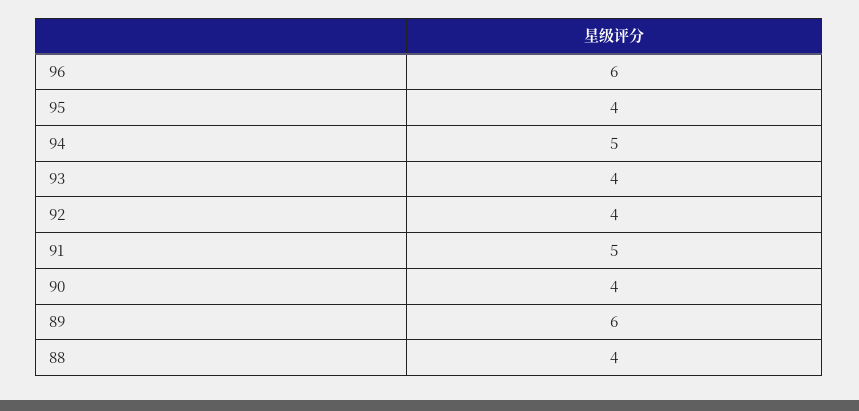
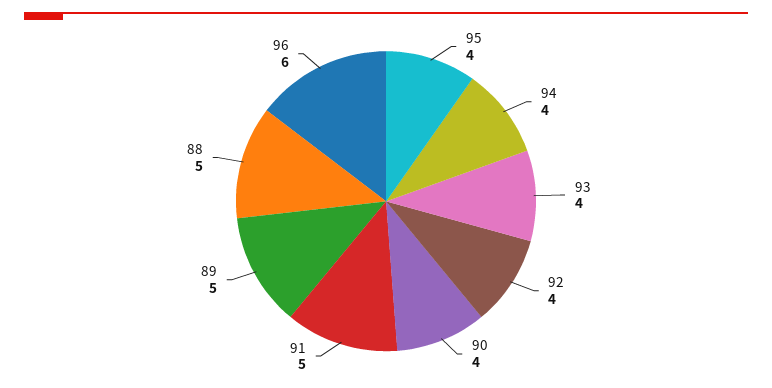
94: 5 -> 4
89: 6 -> 5
88: 4 -> 5

